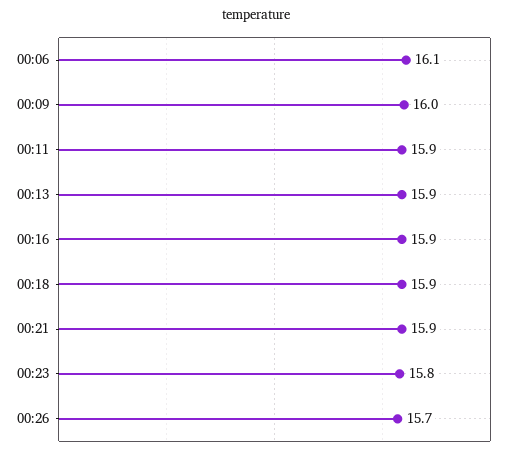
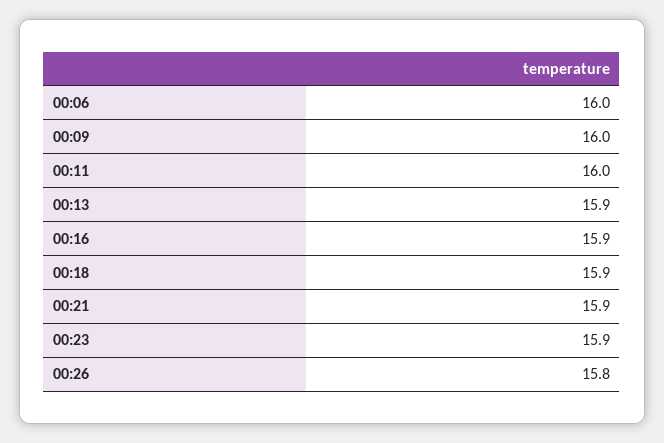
00:06: 16.1 -> 16
00:11: 15.9 -> 16
00:23: 15.8 -> 15.9
00:26: 15.7 -> 15.8

